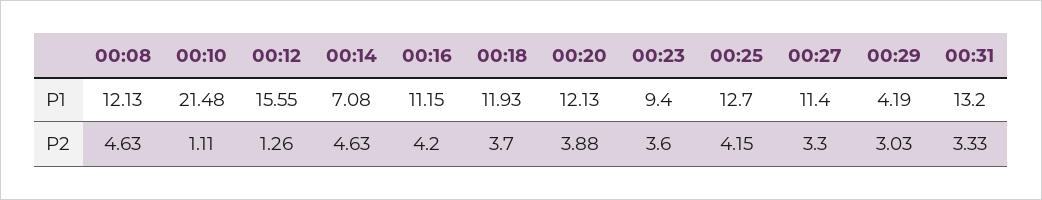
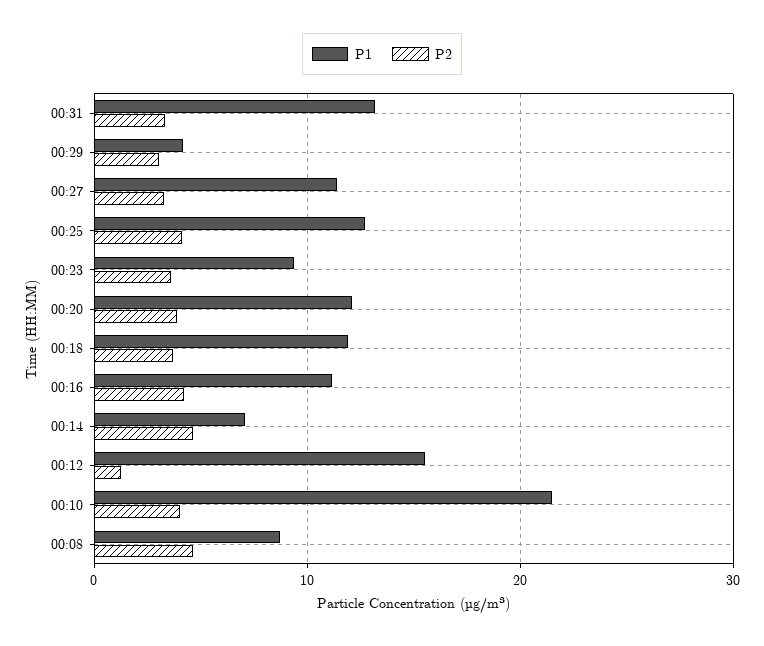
P1, 00:08: 12.13 -> 9
P2, 00:10: 1.11 -> 4

